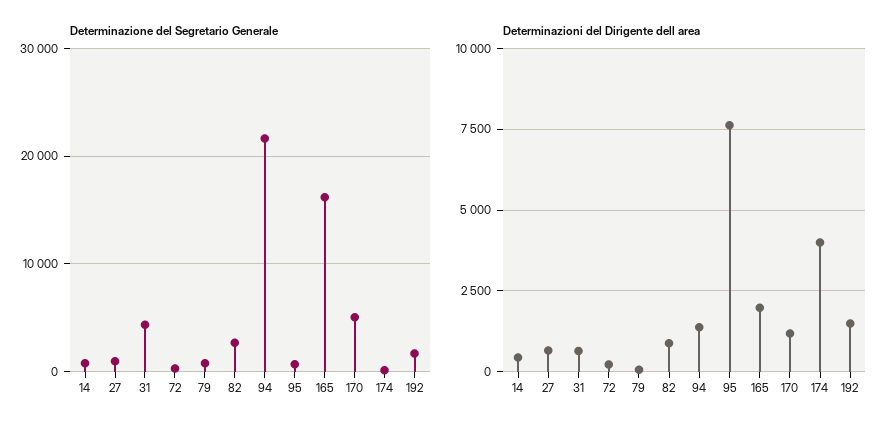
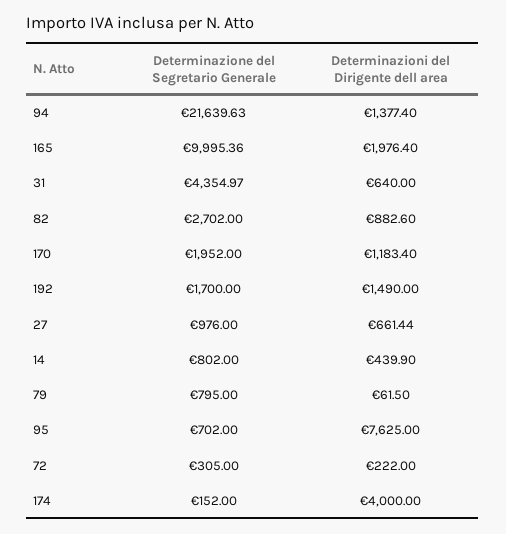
Determinazione del Segretario Generale, 165: 16000 -> 9995.36
Determinazione del Segretario Generale, 170: 5000 -> 1952

